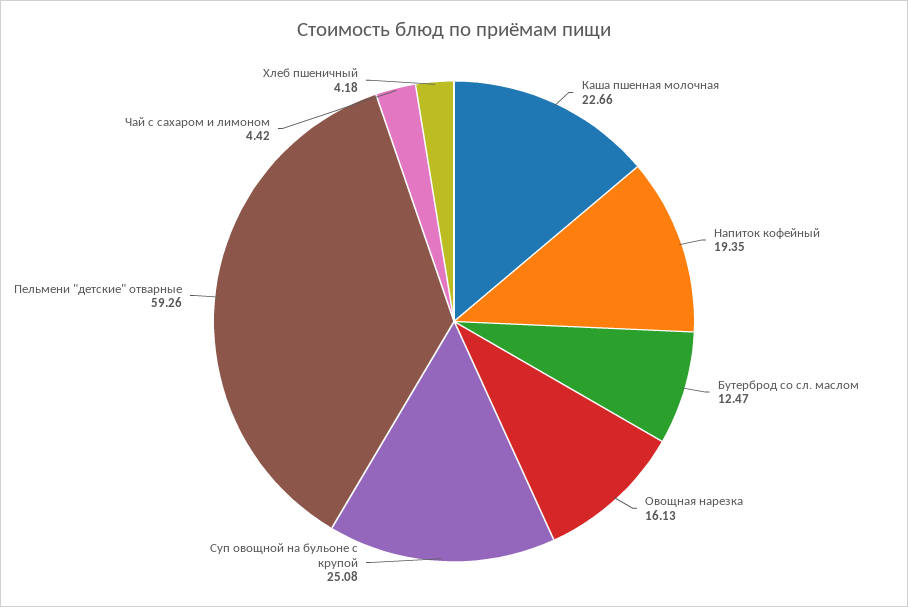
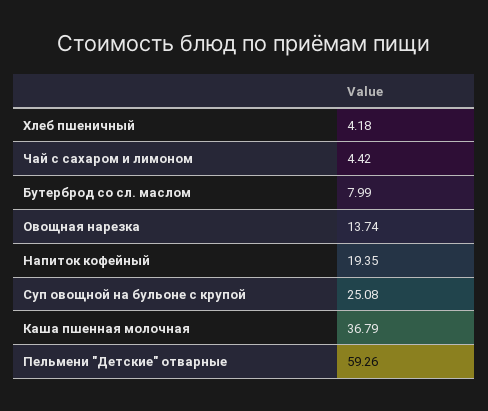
Каша пшенная молочная: 22.66 -> 36.79
Бутерброд со сл. маслом: 12.47 -> 7.99
Овощная нарезка: 16.13 -> 13.74

